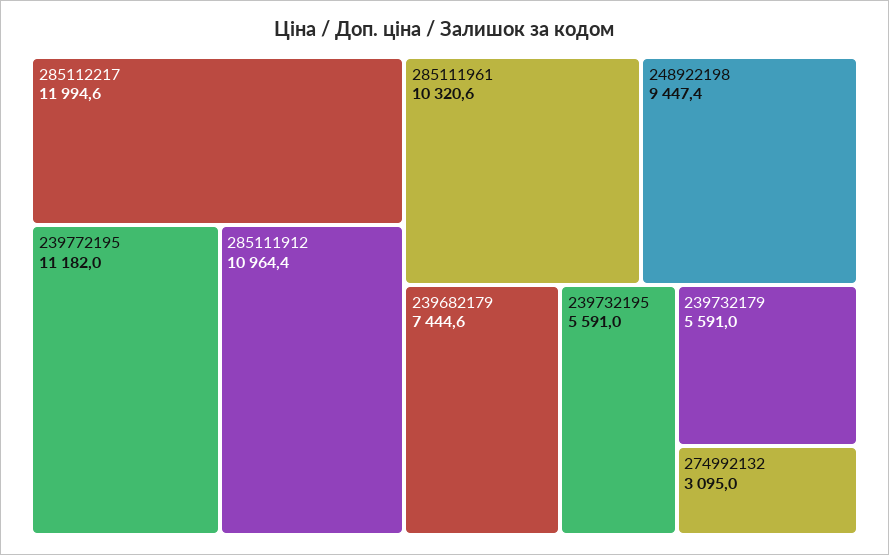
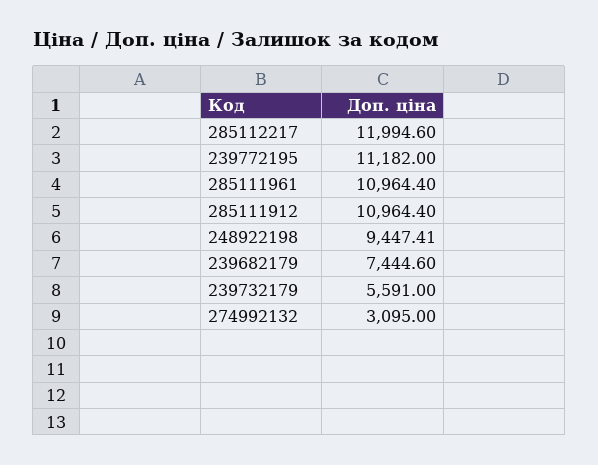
285111961: 10320.6 -> 10964.4
239732195: 5591 -> none

